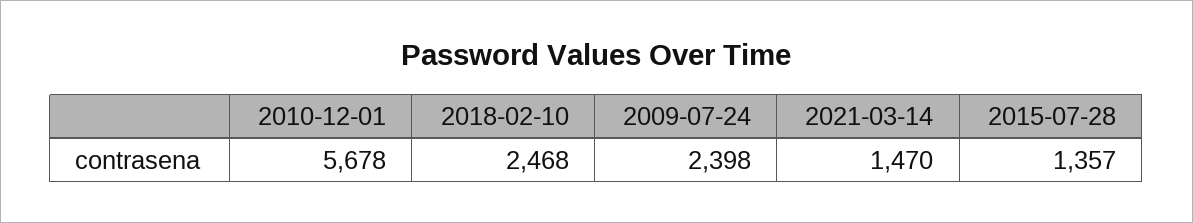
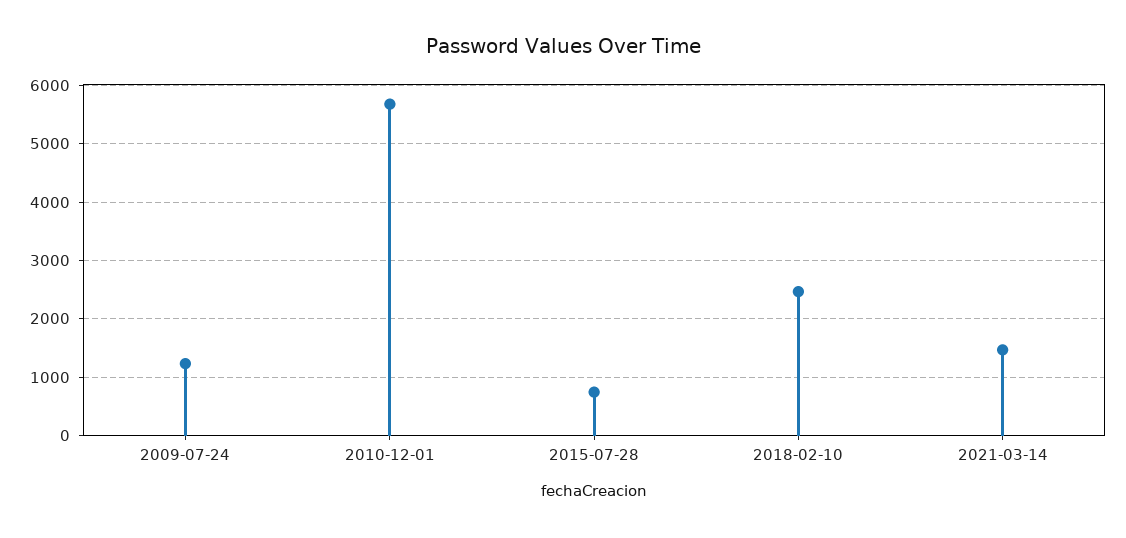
2009-07-24: 2398 -> 1200
2015-07-28: 1357 -> 800

